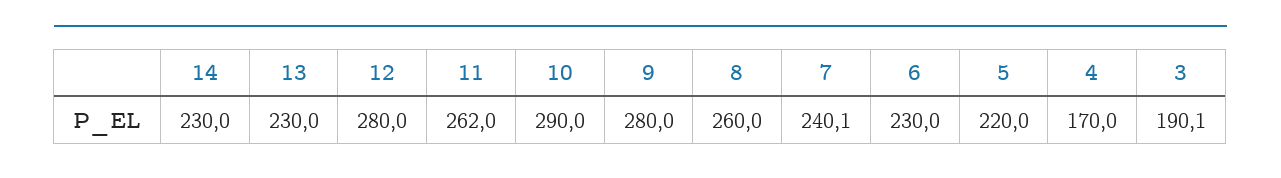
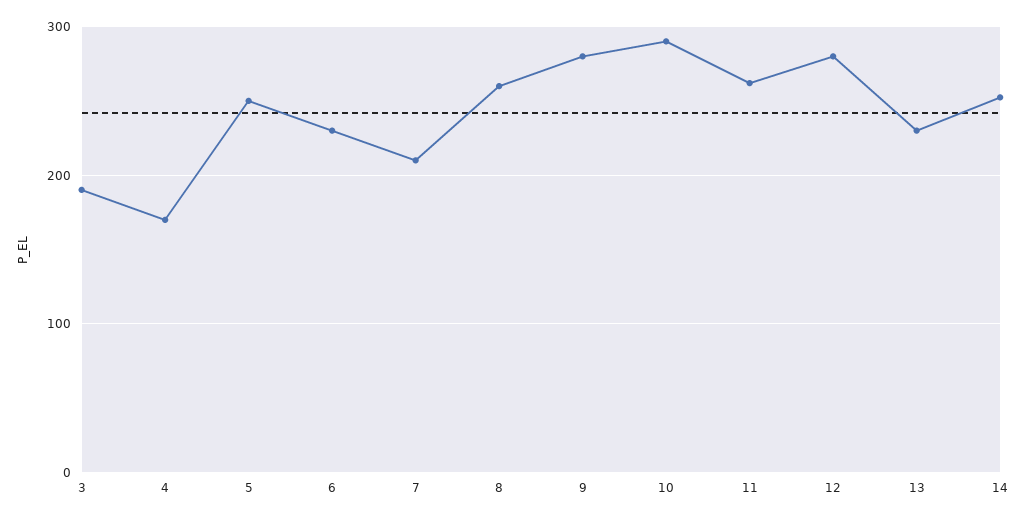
14: 230 -> 250
7: 240.1 -> 210
5: 220 -> 250

